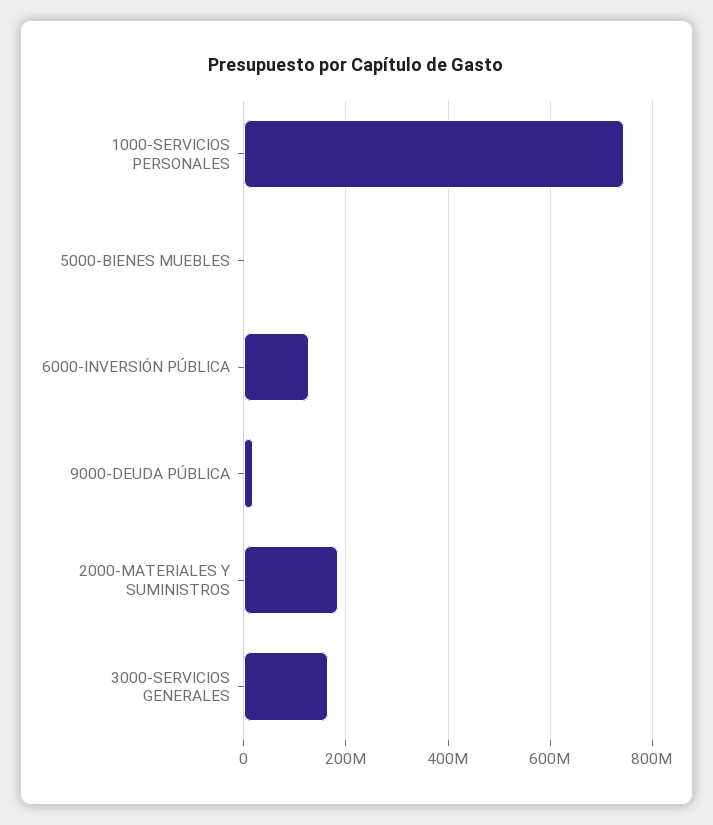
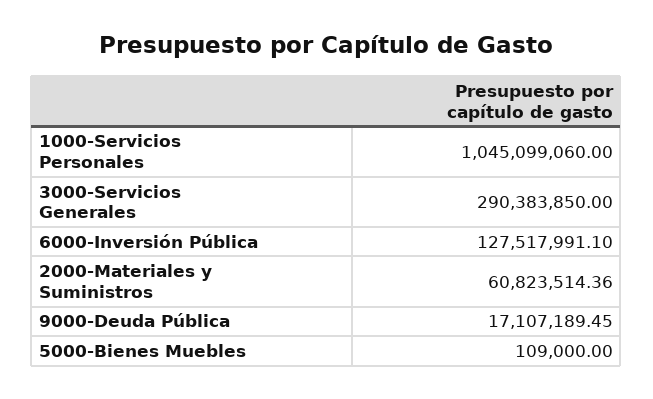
1000-SERVICIOS PERSONALES: 740000000 -> 1045099060
2000-MATERIALES Y SUMINISTROS: 180000000 -> 60823514.36
3000-SERVICIOS GENERALES: 160000000 -> 290383850

